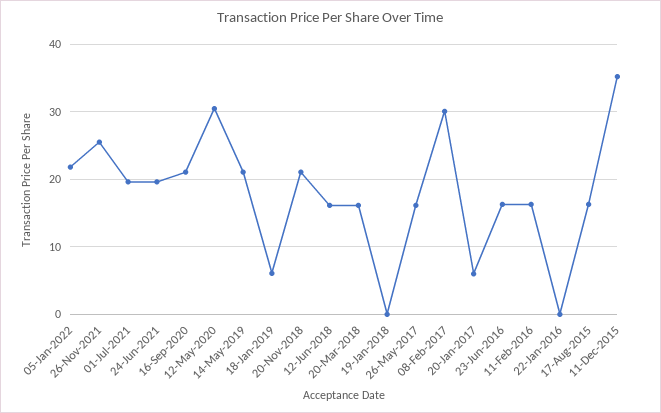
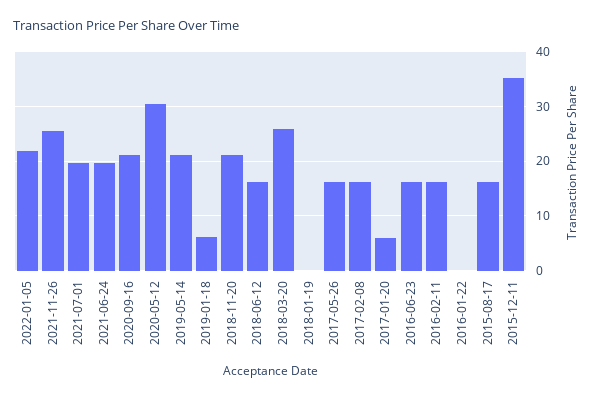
20-Mar-2018: 16 -> 26
08-Feb-2017: 30 -> 16

